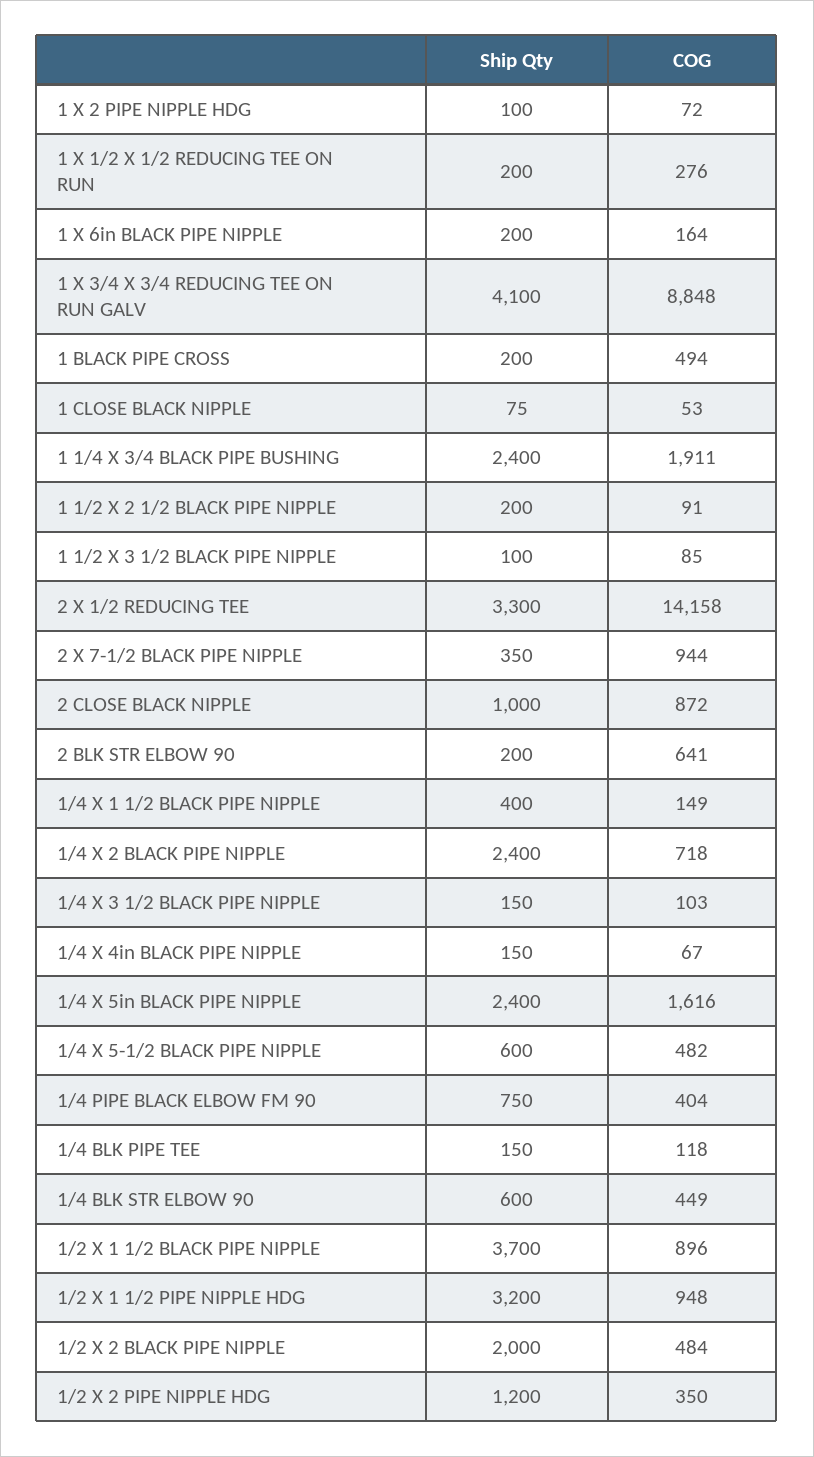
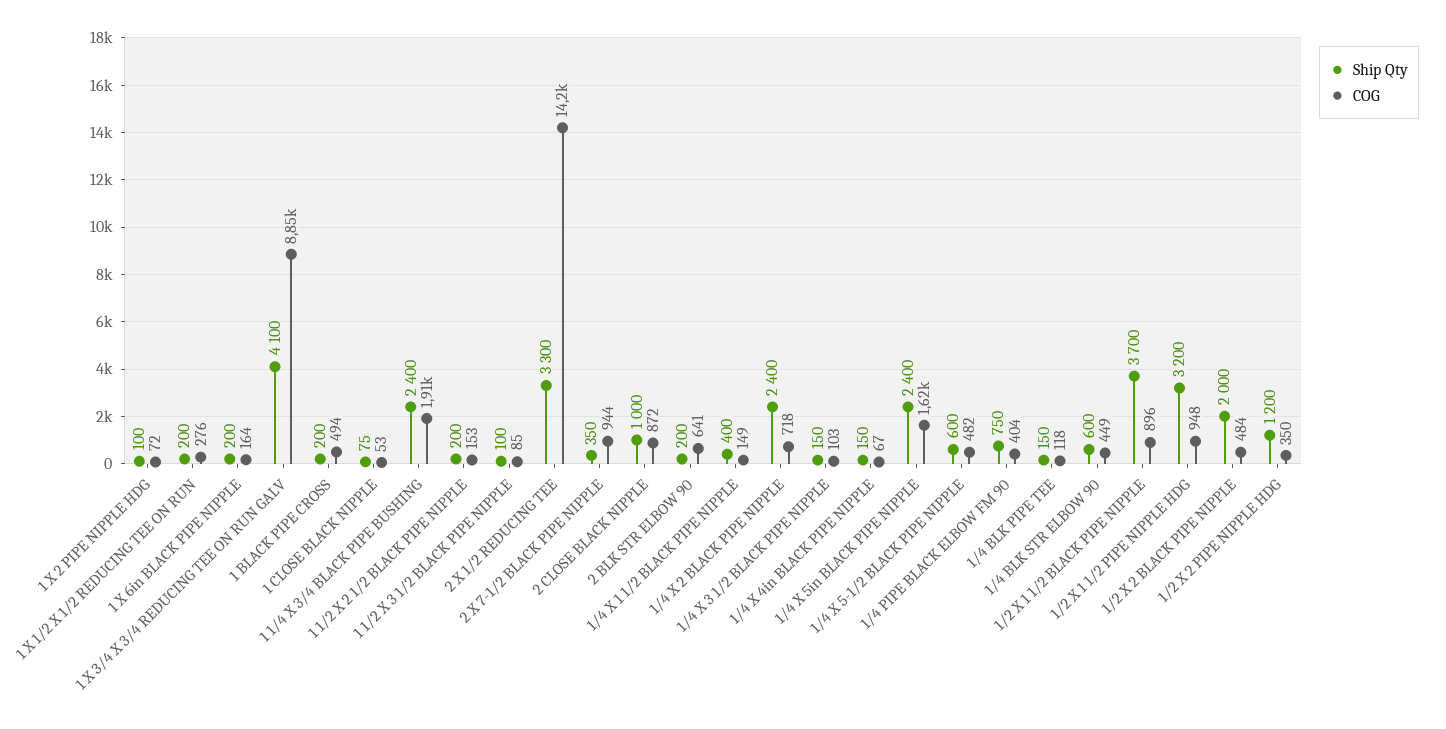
COG, 1 1/2 X 2 1/2 BLACK PIPE NIPPLE: 91 -> 153

